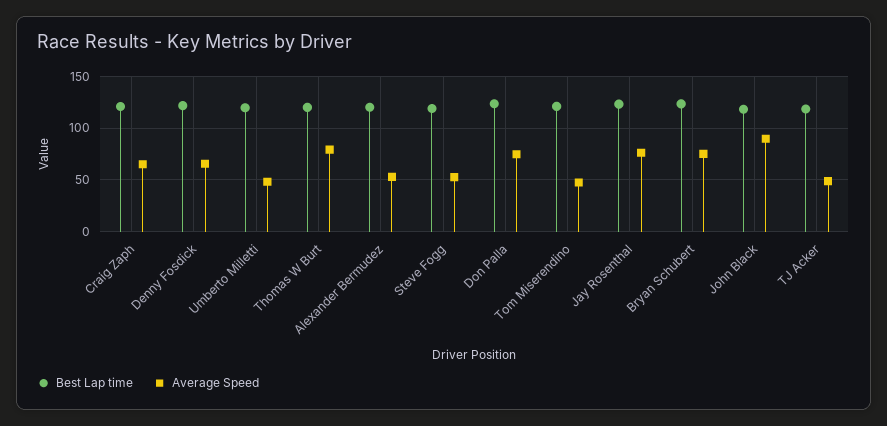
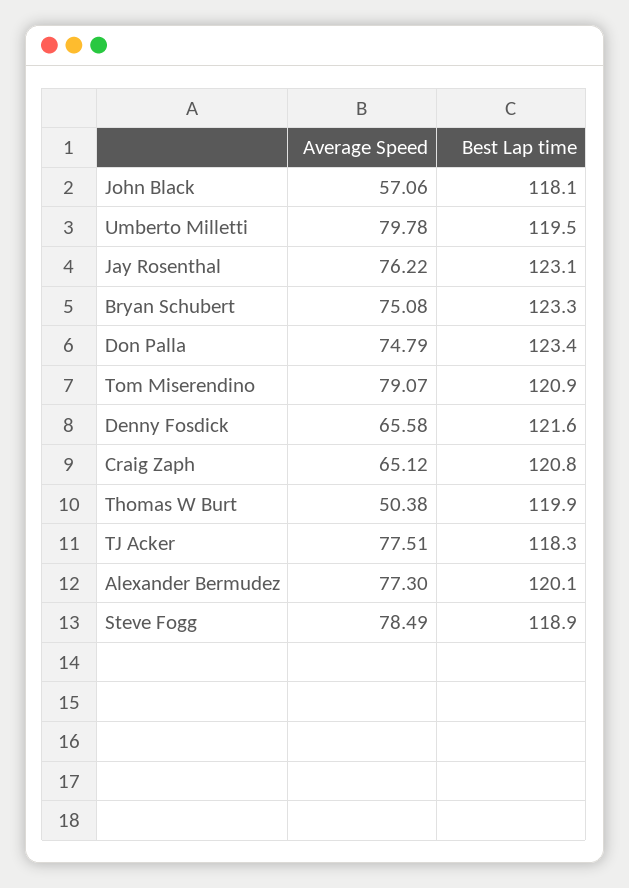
Average Speed, Umberto Milletti: 50 -> 79.78
Average Speed, Thomas W Burt: 80 -> 50.38
Average Speed, Alexander Bermudez: 50 -> 77.3
Average Speed, Steve Fogg: 50 -> 78.49
Average Speed, Tom Miserendino: 50 -> 79.07
Average Speed, John Black: 90 -> 57.06
Average Speed, TJ Acker: 50 -> 77.51

